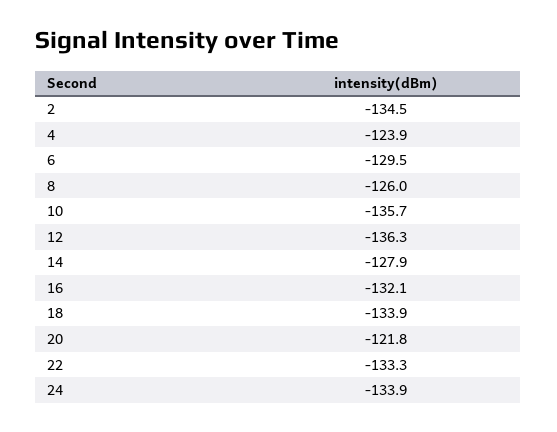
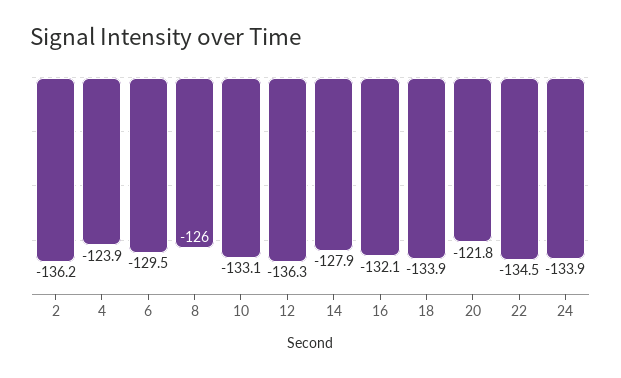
2: -134.5 -> -136.2
10: -135.7 -> -133.1
22: -133.3 -> -134.5

